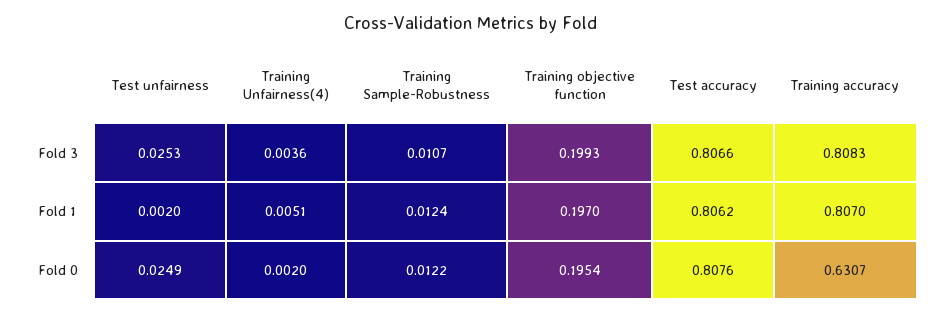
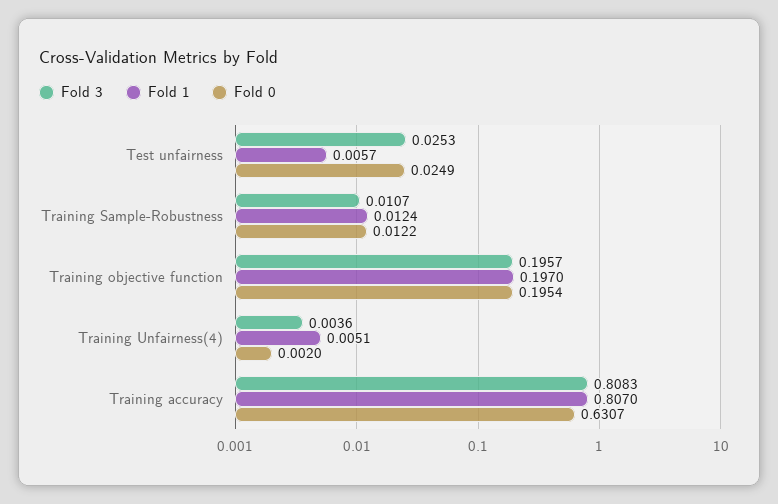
Fold 3, Training objective function: 0.1993 -> 0.1957
Fold 3, Test accuracy: 0.8066 -> none
Fold 1, Test unfairness: 0.002 -> 0.0057
Fold 1, Test accuracy: 0.8062 -> none
Fold 0, Test accuracy: 0.8076 -> none

